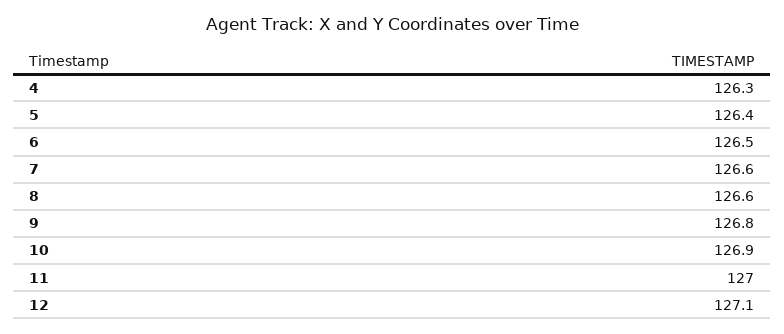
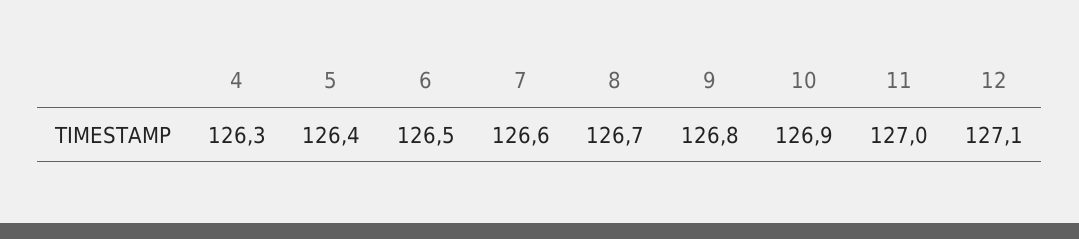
8: 126.6 -> 126.7

